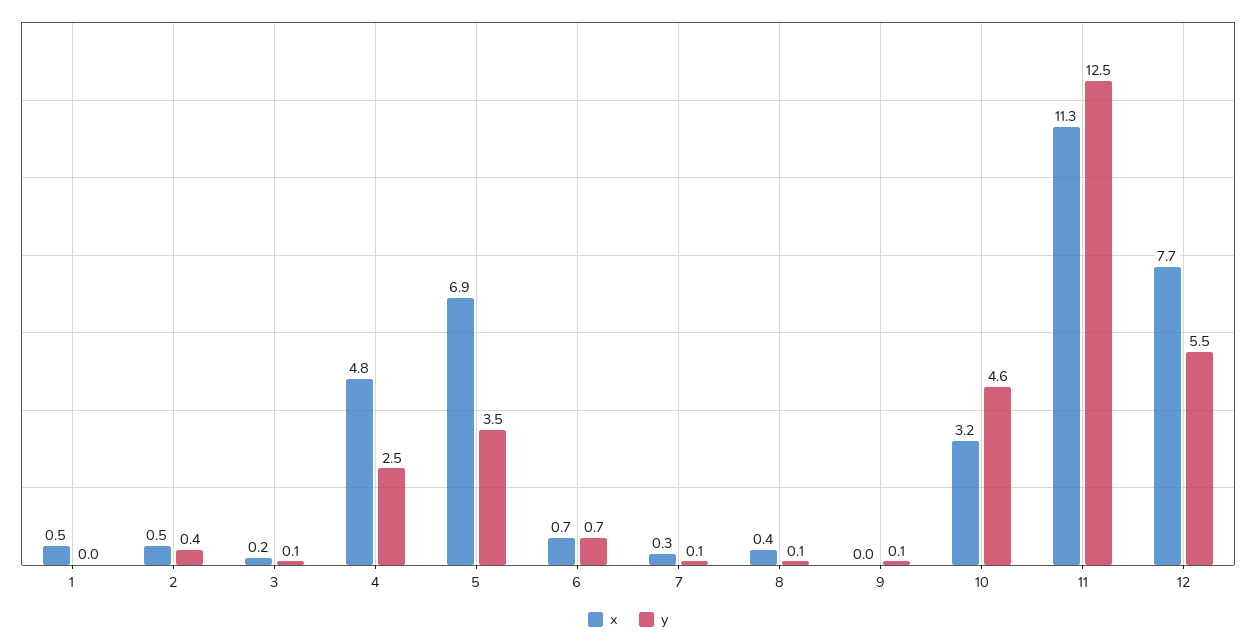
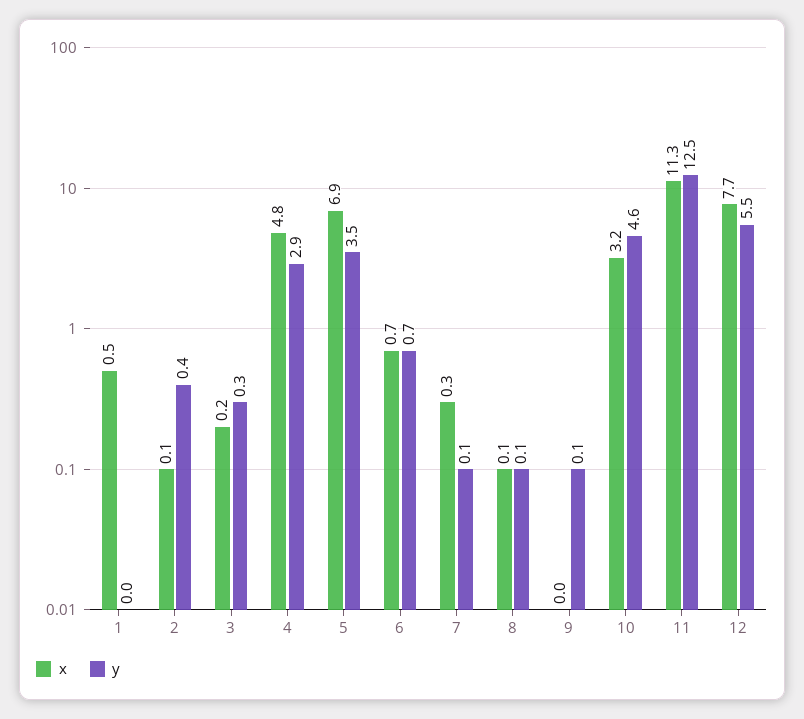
x, 2: 0.5 -> 0.1
y, 3: 0.1 -> 0.3
y, 4: 2.5 -> 2.9
x, 8: 0.4 -> 0.1

